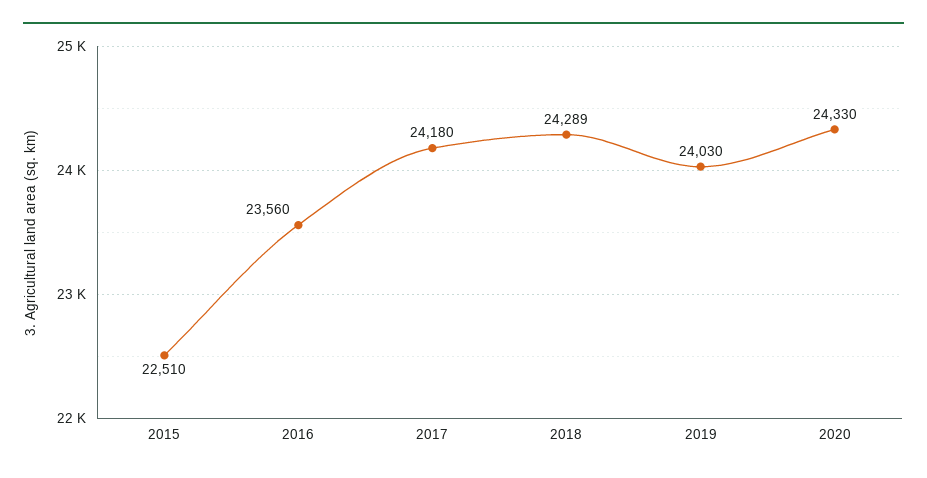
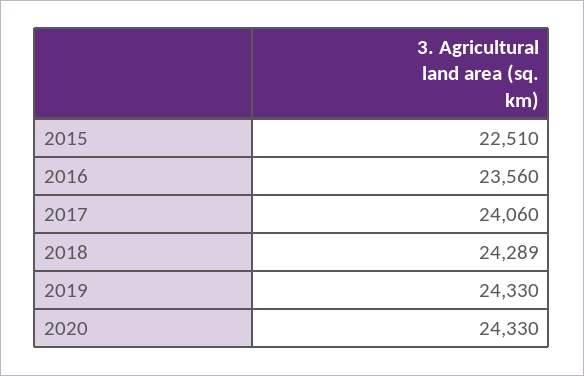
2017: 24180 -> 24060
2019: 24030 -> 24330

